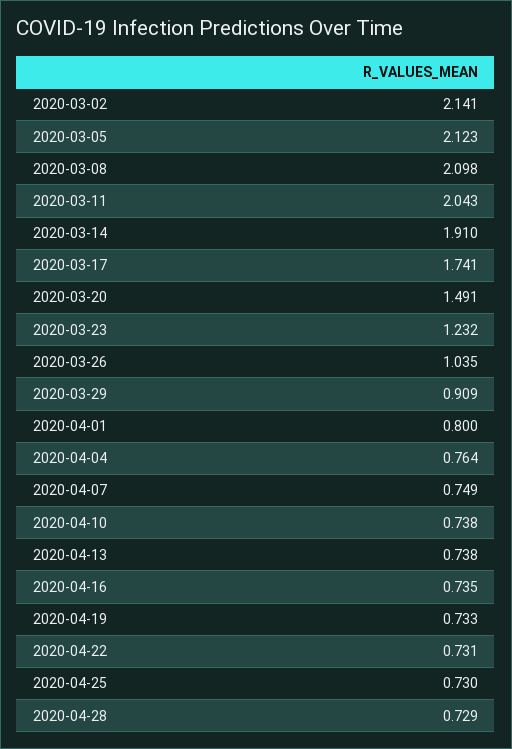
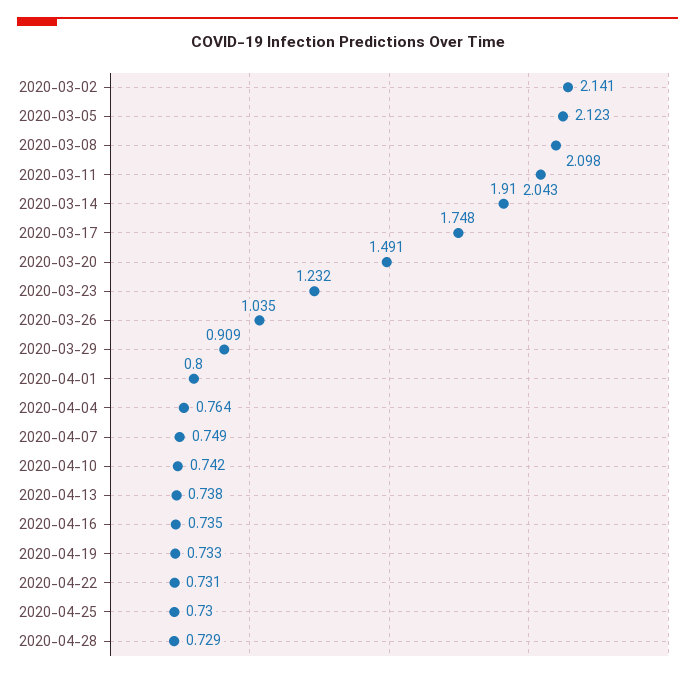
2020-03-17: 1.741 -> 1.748
2020-04-10: 0.738 -> 0.742

